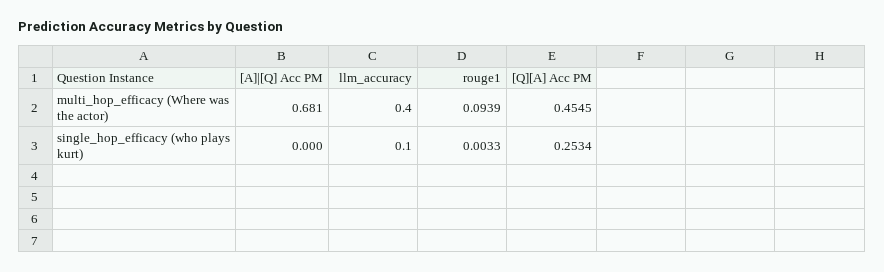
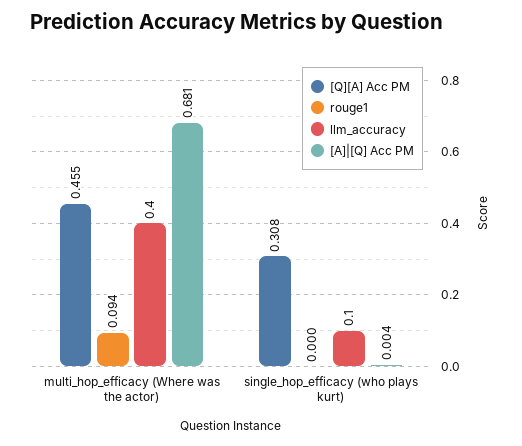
[A]|[Q] Acc PM, single_hop_efficacy (who plays kurt): 0 -> 0.004
rouge1, single_hop_efficacy (who plays kurt): 0.0033 -> 0
[Q][A] Acc PM, single_hop_efficacy (who plays kurt): 0.2534 -> 0.308

